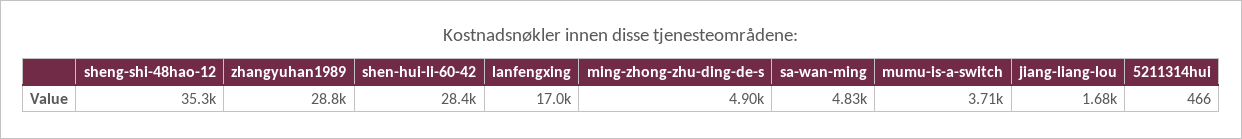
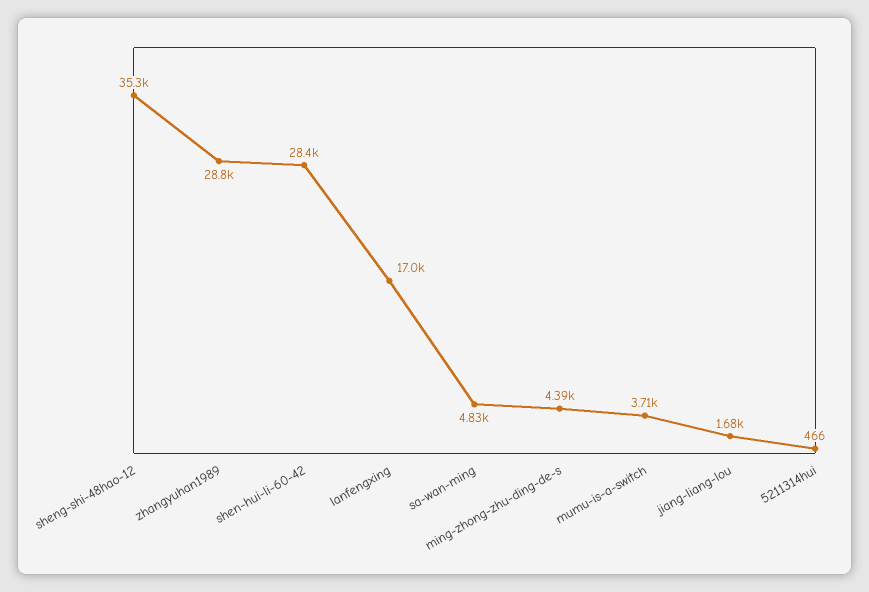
ming-zhong-zhu-ding-de-s: 4900 -> 4390

